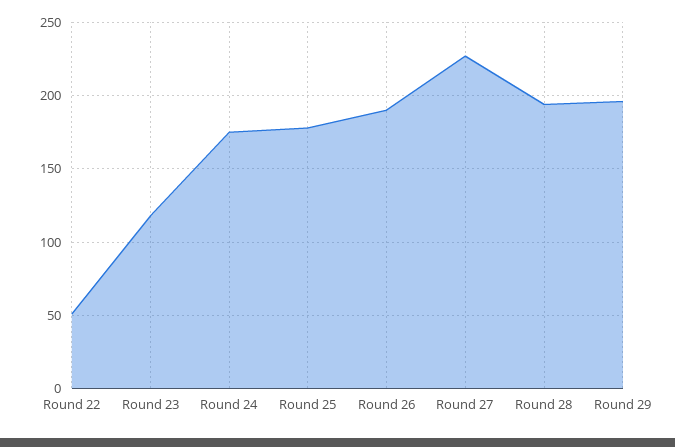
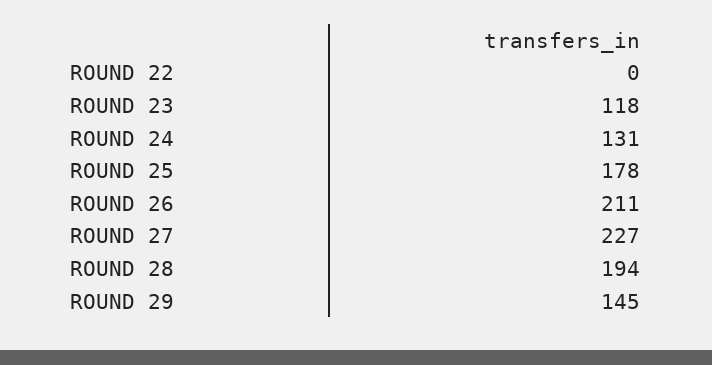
Round 22: 50 -> 0
Round 24: 175 -> 131
Round 26: 190 -> 211
Round 29: 195 -> 145

